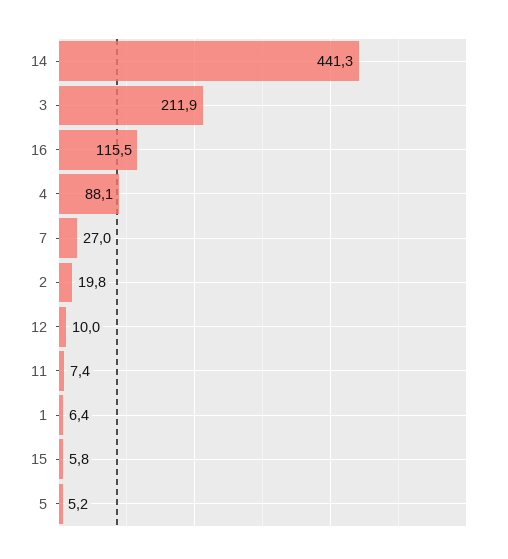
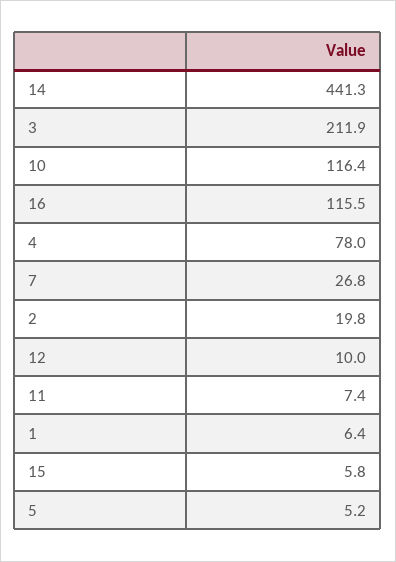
4: 88.1 -> 78
7: 27 -> 26.8
10: none -> 116.4

